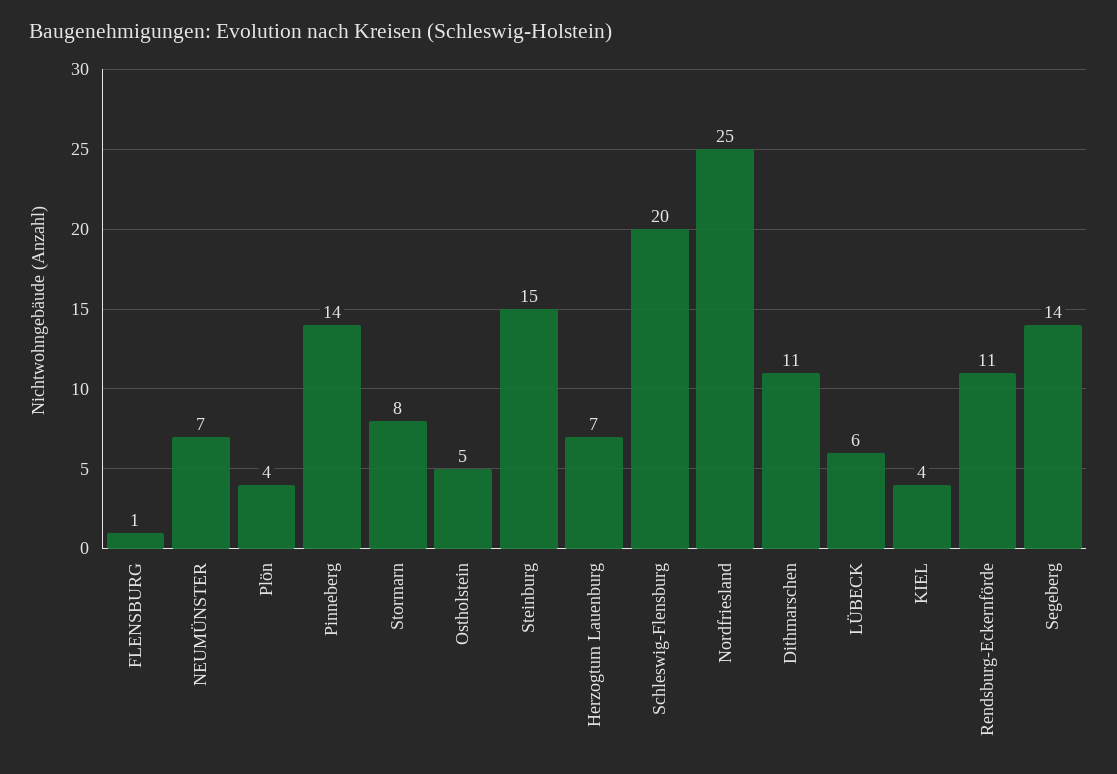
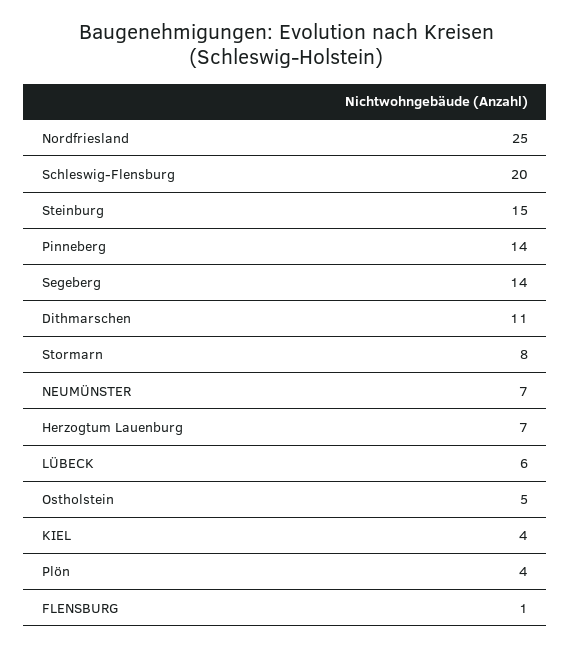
Rendsburg-Eckernförde: 11 -> none

